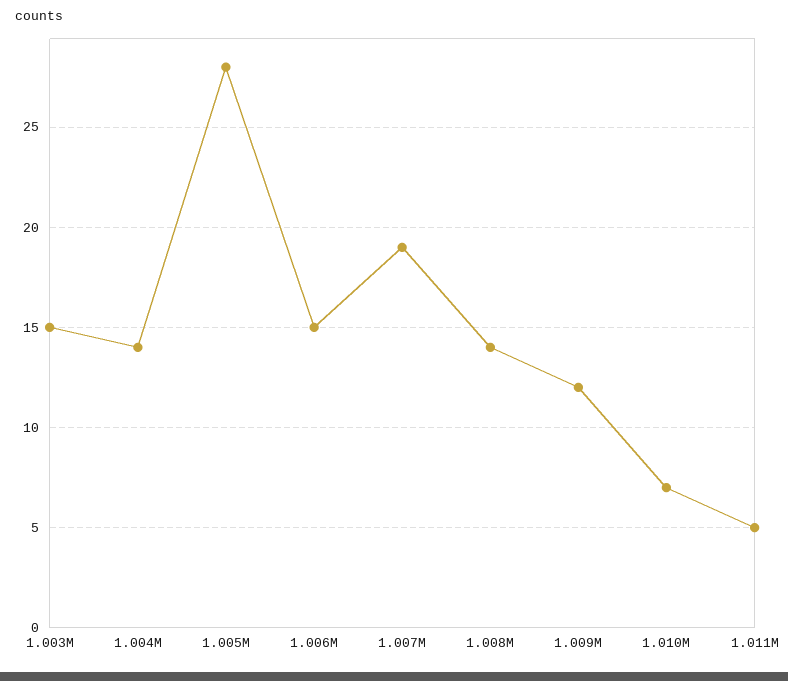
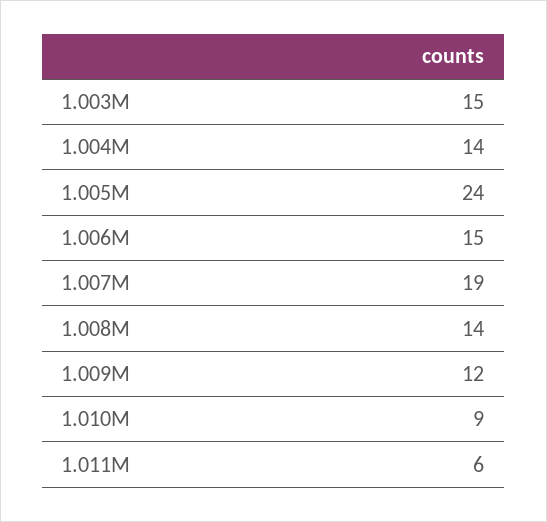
1.005M: 28 -> 24
1.010M: 7 -> 9
1.011M: 5 -> 6

